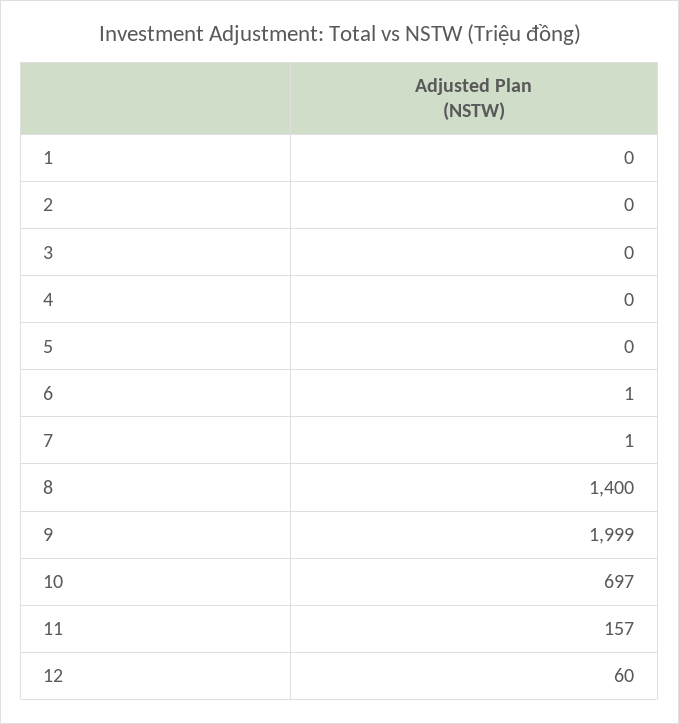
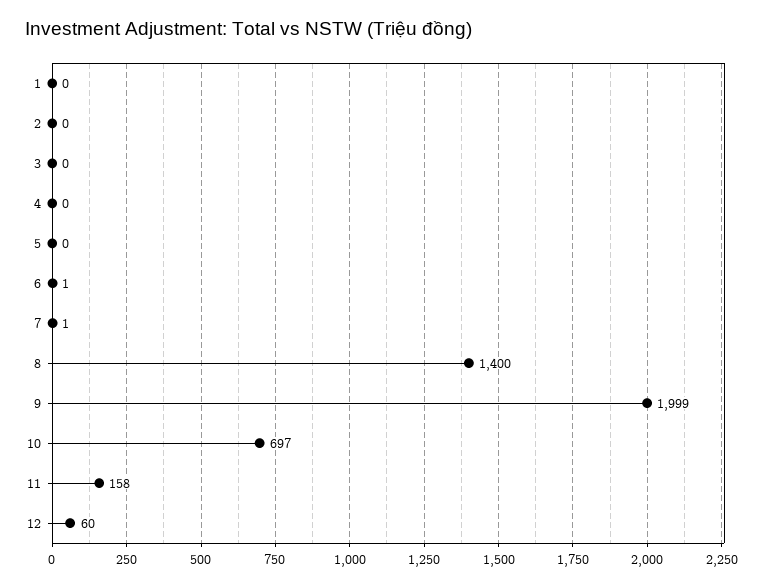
11: 157 -> 158

